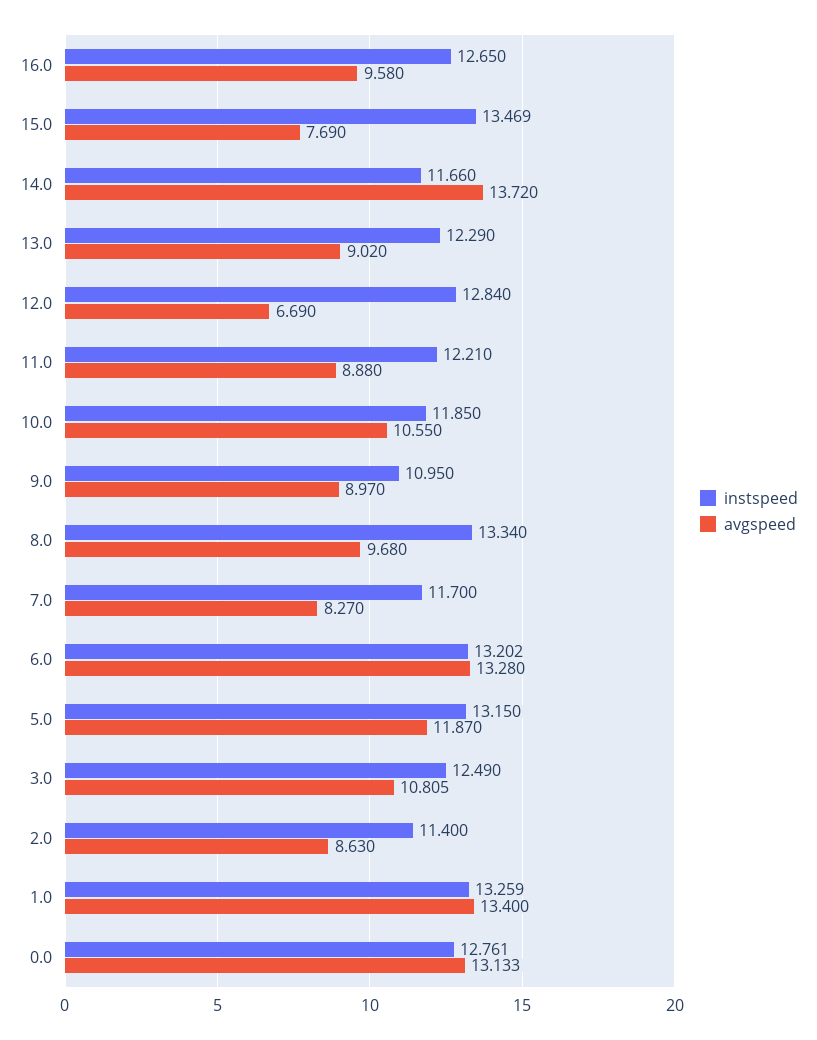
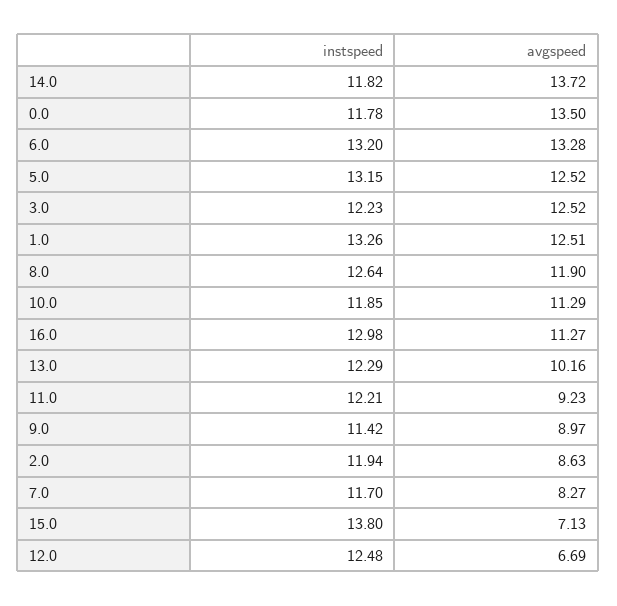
instspeed, 16.0: 12.65 -> 12.98
avgspeed, 16.0: 9.58 -> 11.27
instspeed, 15.0: 13.469 -> 13.8
avgspeed, 15.0: 7.69 -> 7.13
instspeed, 14.0: 11.66 -> 11.82
avgspeed, 13.0: 9.02 -> 10.16
instspeed, 12.0: 12.84 -> 12.48
avgspeed, 11.0: 8.88 -> 9.23
avgspeed, 10.0: 10.55 -> 11.29
instspeed, 9.0: 10.95 -> 11.42
instspeed, 8.0: 13.34 -> 12.64
avgspeed, 8.0: 9.68 -> 11.9
avgspeed, 5.0: 11.87 -> 12.52
instspeed, 3.0: 12.49 -> 12.23
avgspeed, 3.0: 10.805 -> 12.52
instspeed, 2.0: 11.4 -> 11.94
avgspeed, 1.0: 13.4 -> 12.51
instspeed, 0.0: 12.761 -> 11.78
avgspeed, 0.0: 13.133 -> 13.5

